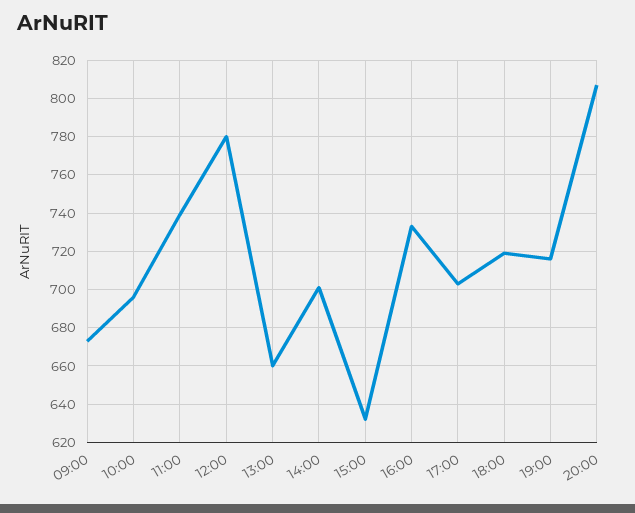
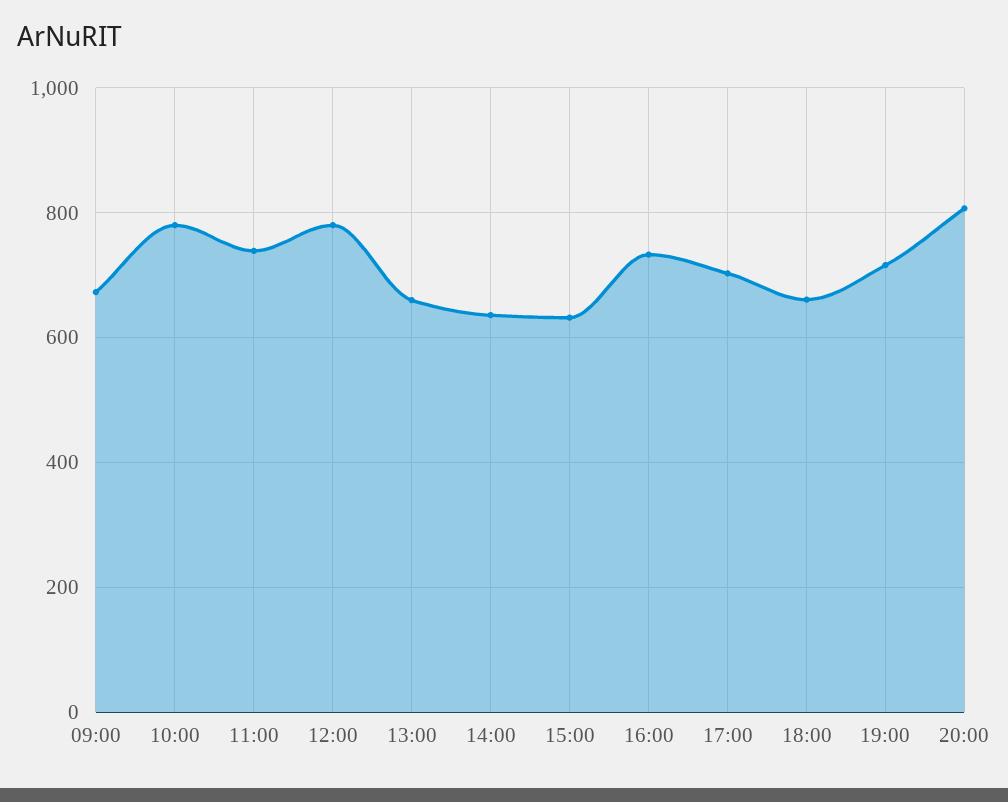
10:00: 695 -> 780
14:00: 700 -> 640
18:00: 720 -> 660

